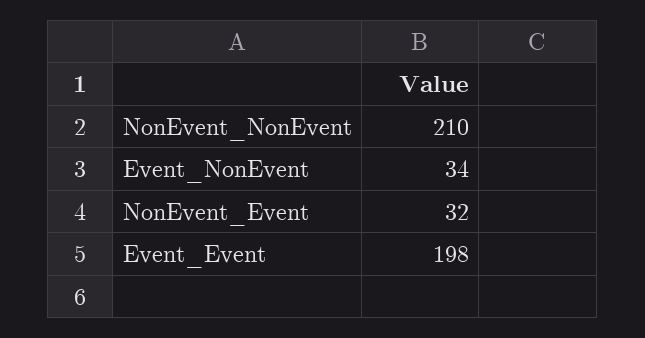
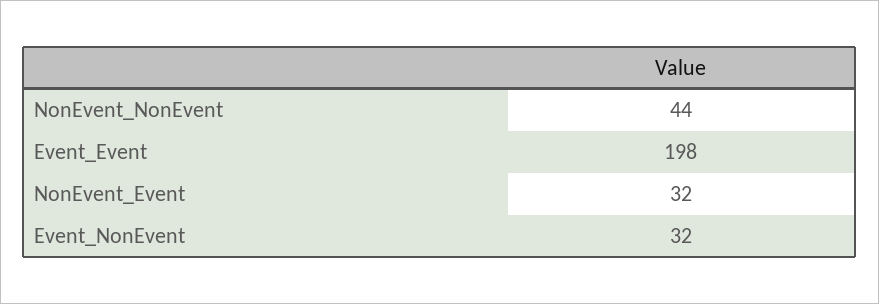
NonEvent_NonEvent: 210 -> 44
Event_NonEvent: 34 -> 32

